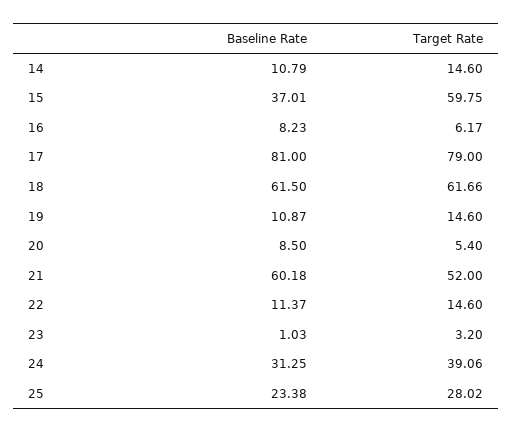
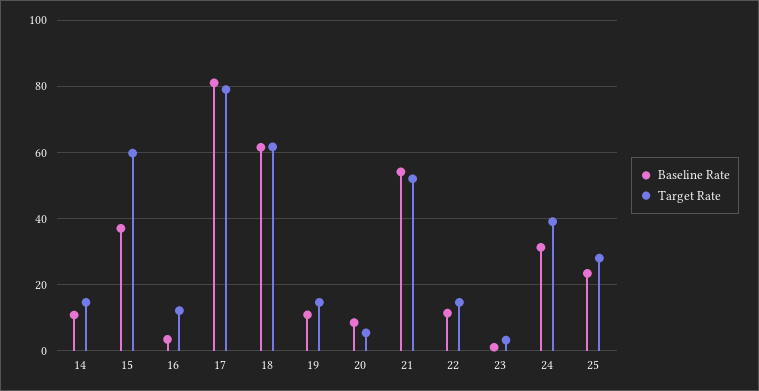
Baseline Rate, 16: 8.23 -> 4
Target Rate, 16: 6.17 -> 12
Baseline Rate, 21: 60.18 -> 54

